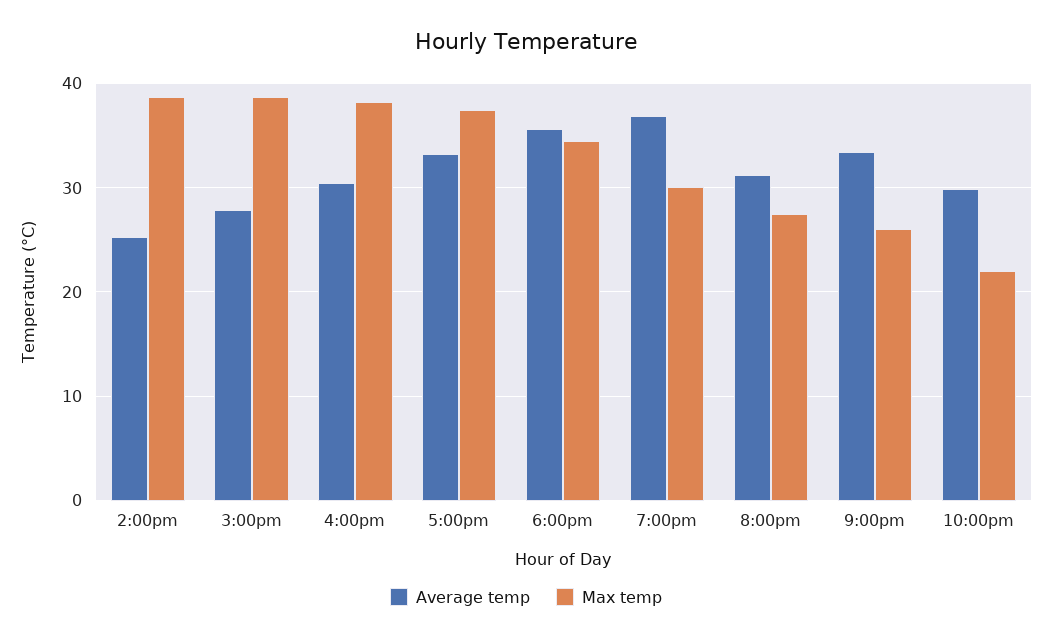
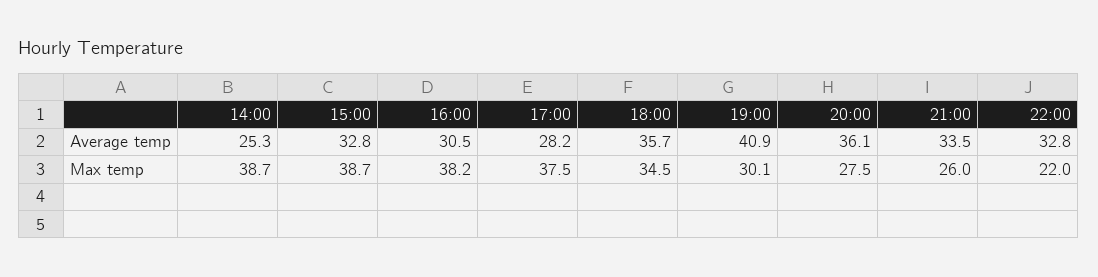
Average temp, 3:00pm: 28 -> 32.8
Average temp, 5:00pm: 33 -> 28.2
Average temp, 7:00pm: 37 -> 40.9
Average temp, 8:00pm: 31 -> 36.1
Average temp, 10:00pm: 30 -> 32.8

